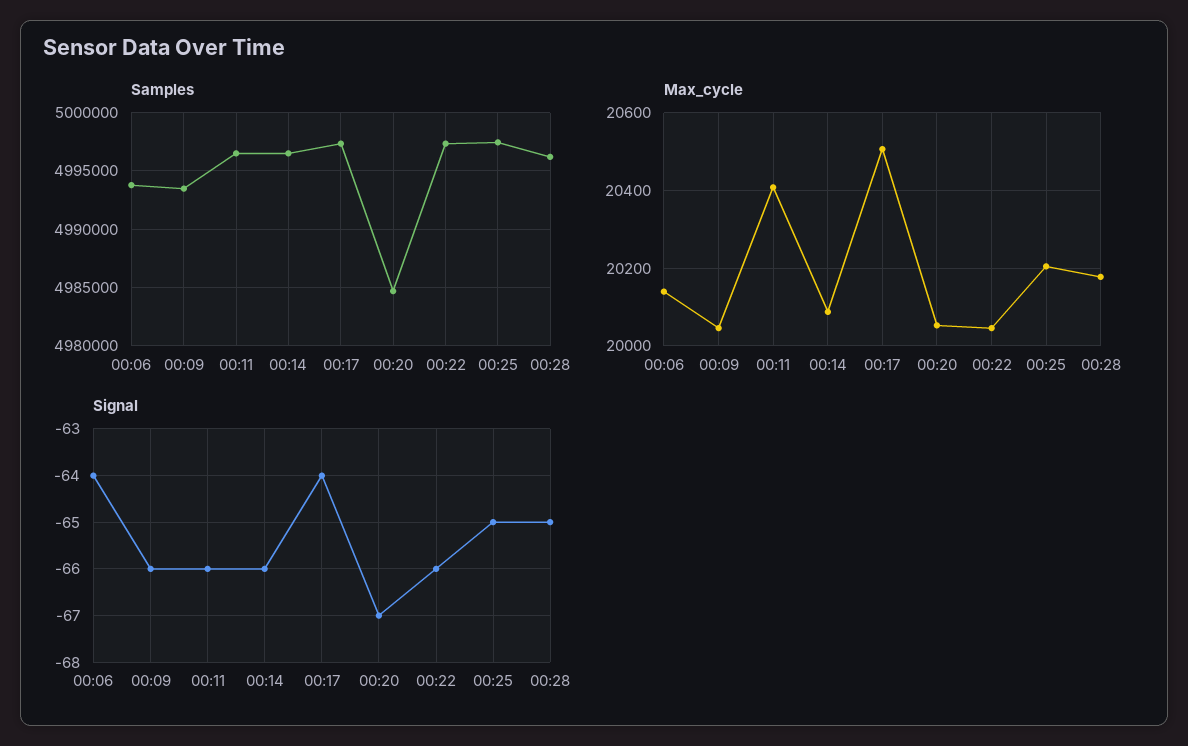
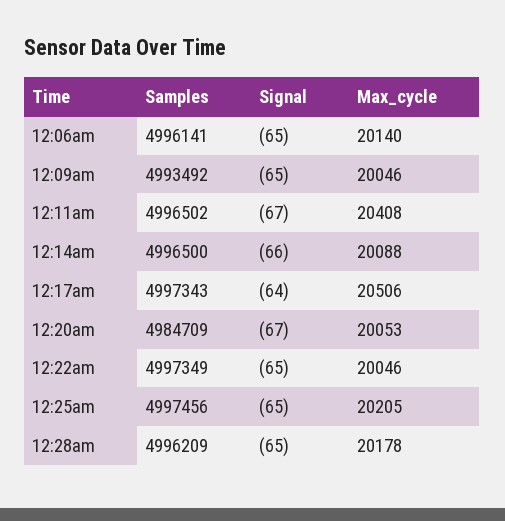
Samples, 00:06: 4994000 -> 4996141
Signal, 00:06: -64 -> -65
Signal, 00:09: -66 -> -65
Signal, 00:11: -66 -> -67
Signal, 00:22: -66 -> -65

